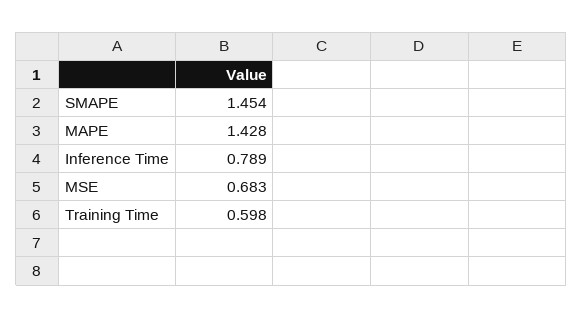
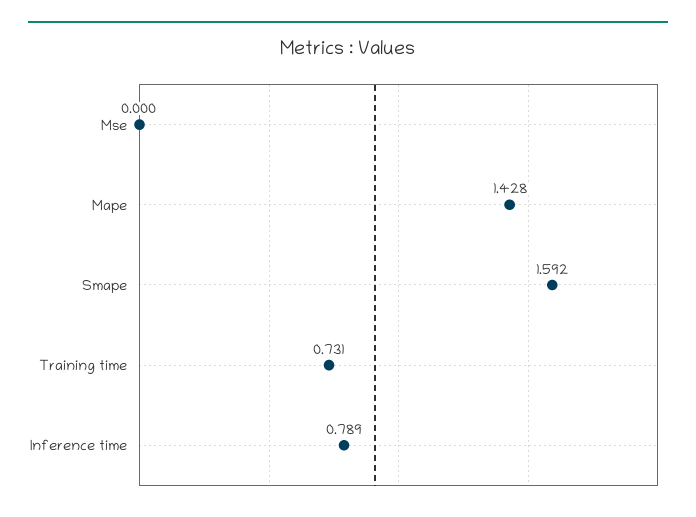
SMAPE: 1.454 -> 1.592
MSE: 0.683 -> 0
Training Time: 0.598 -> 0.731

